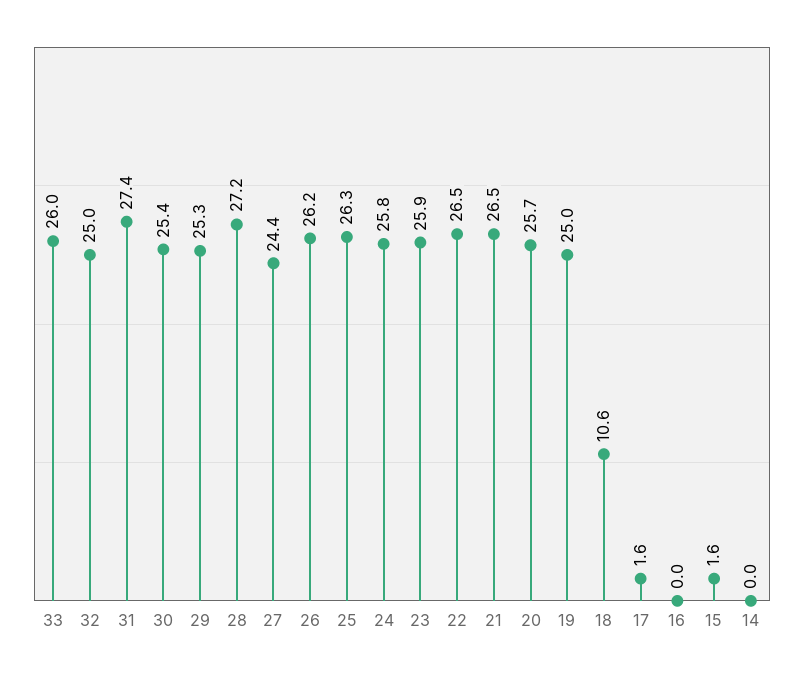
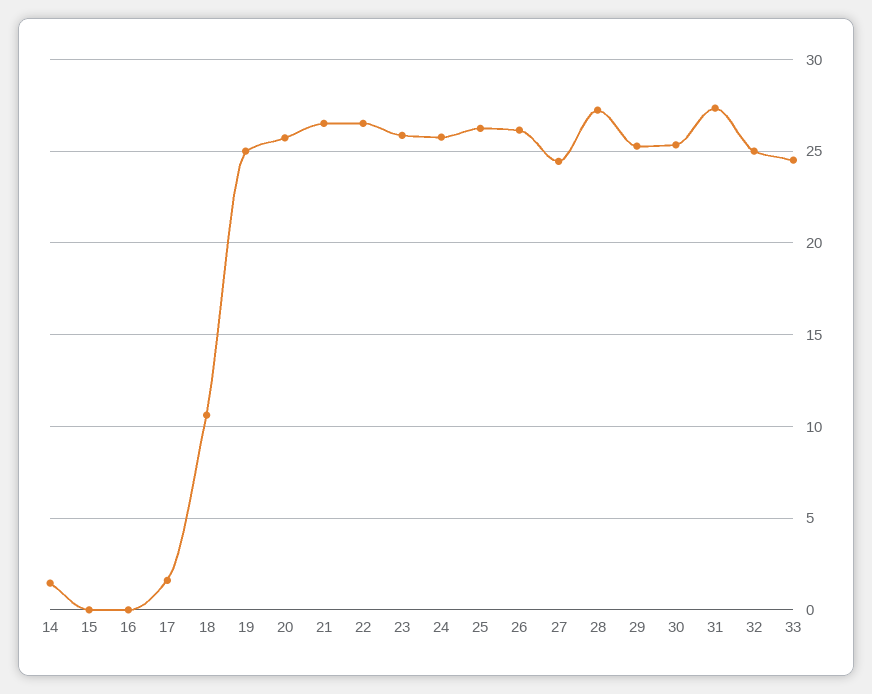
33: 26 -> 24.5
15: 1.6 -> 0
14: 0 -> 1.5

